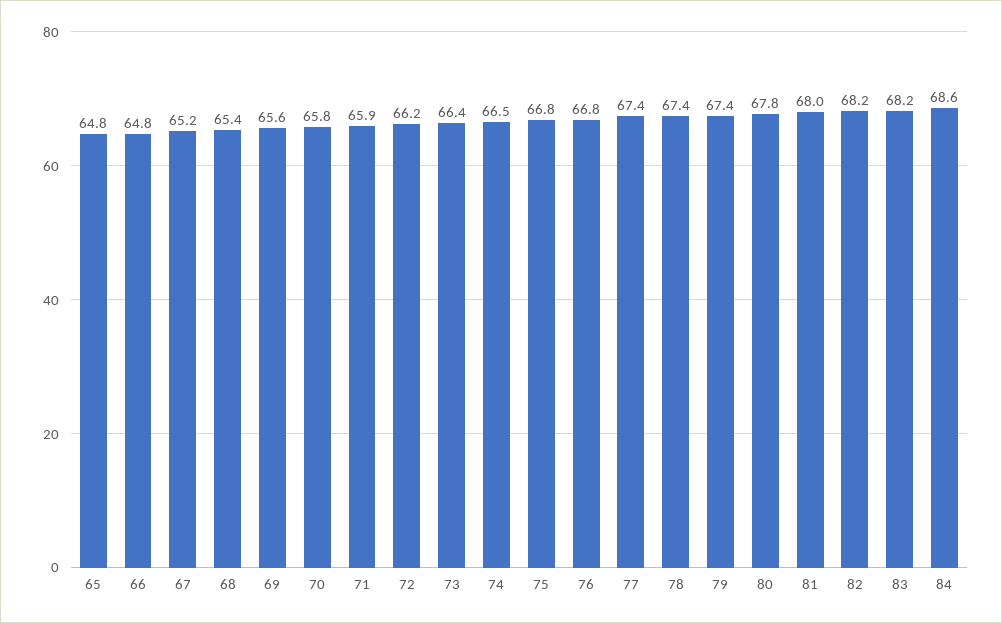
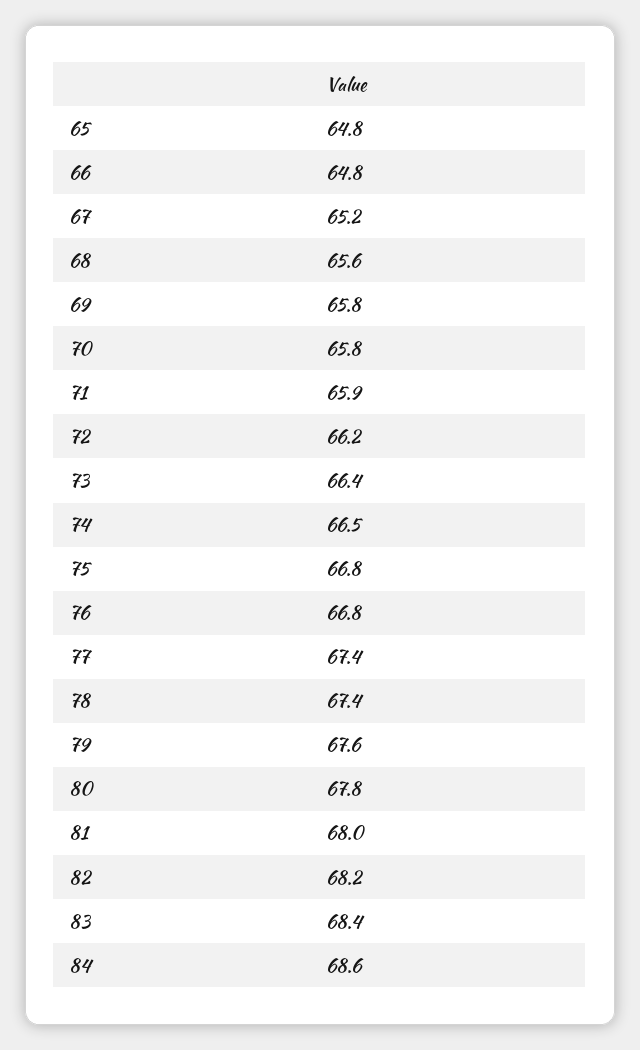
68: 65.4 -> 65.6
69: 65.6 -> 65.8
79: 67.4 -> 67.6
83: 68.2 -> 68.4

